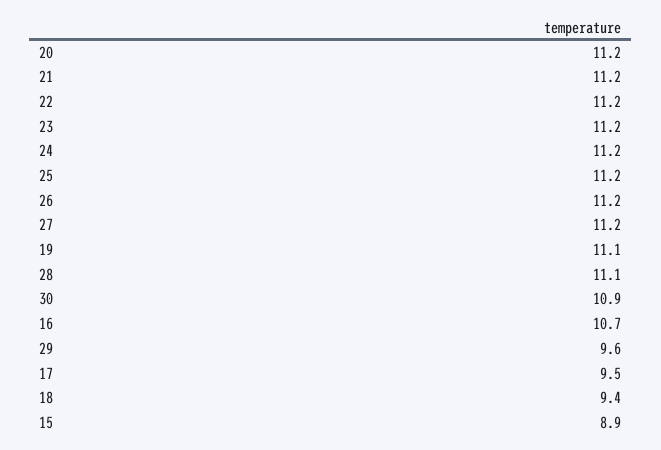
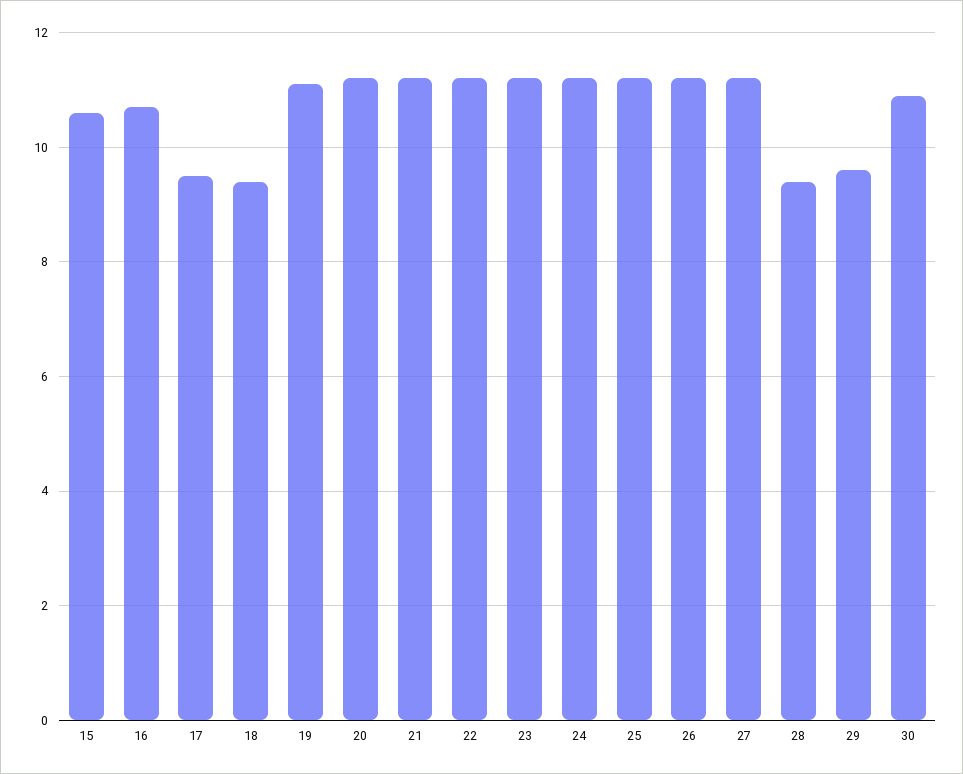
28: 11.1 -> 9.5
15: 8.9 -> 10.5

